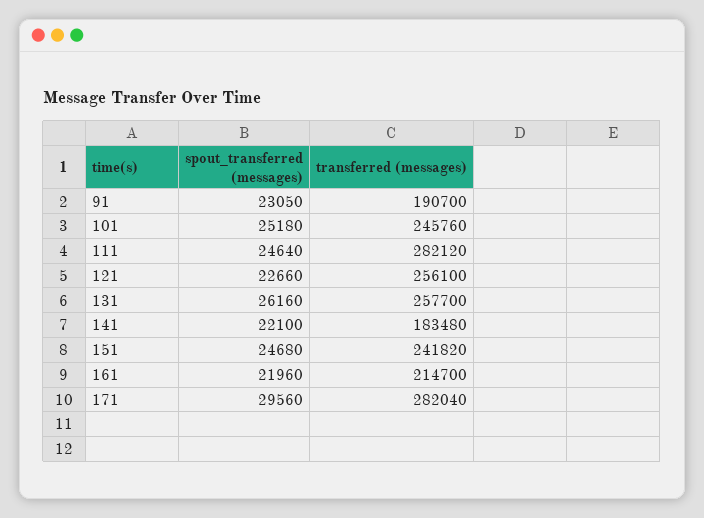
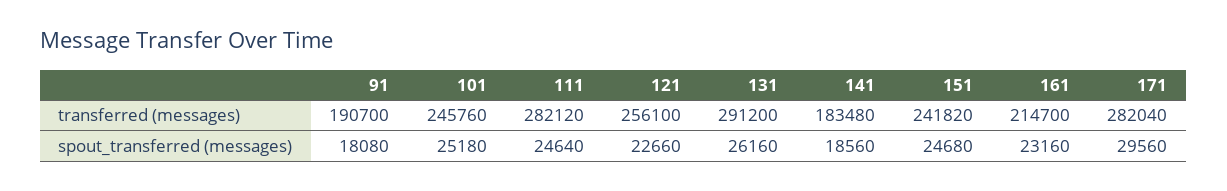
spout_transferred (messages), 91: 23050 -> 18080
transferred (messages), 131: 257700 -> 291200
spout_transferred (messages), 141: 22100 -> 18560
spout_transferred (messages), 161: 21960 -> 23160

